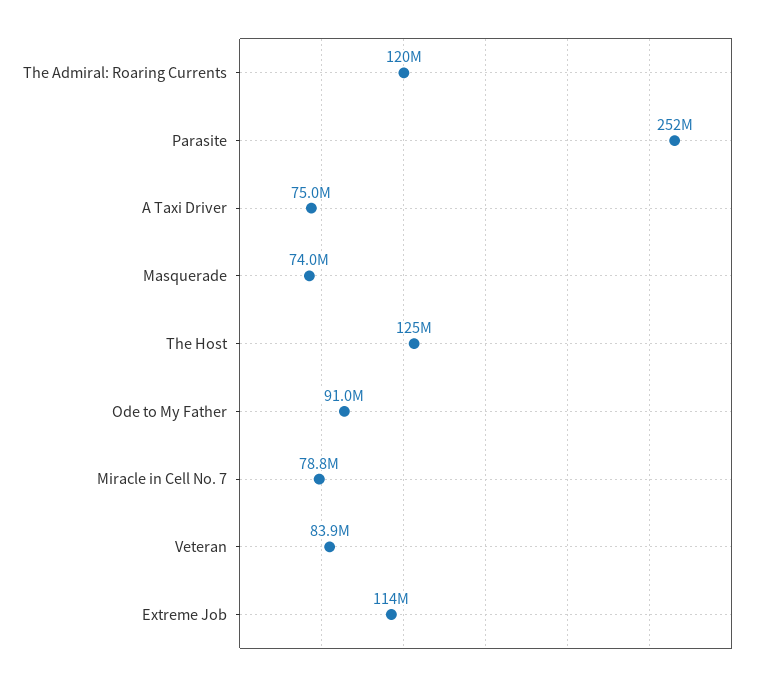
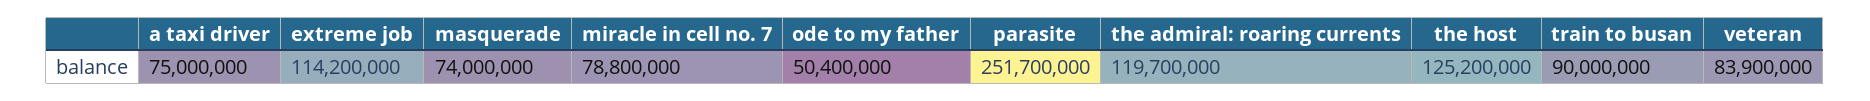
Ode to My Father: 91000000 -> 50400000
train to busan: none -> 90000000

